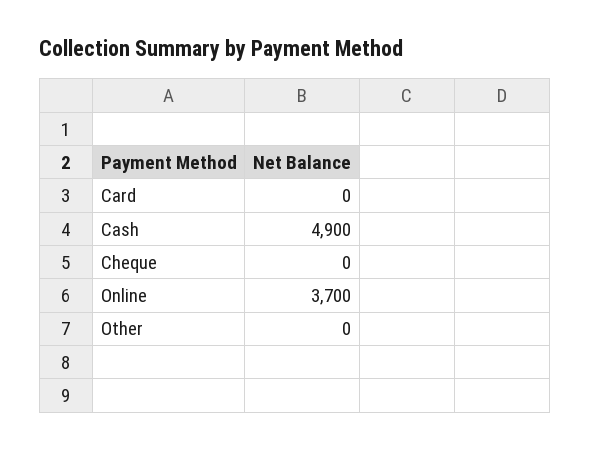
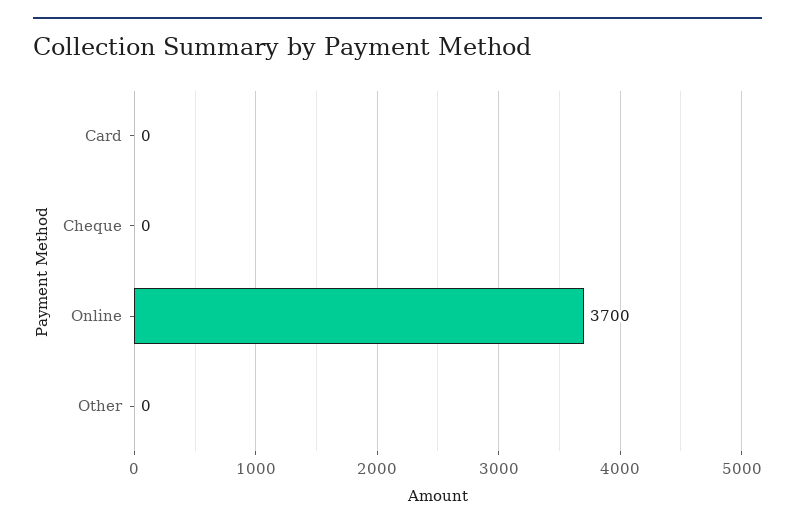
Cash: 4900 -> none

